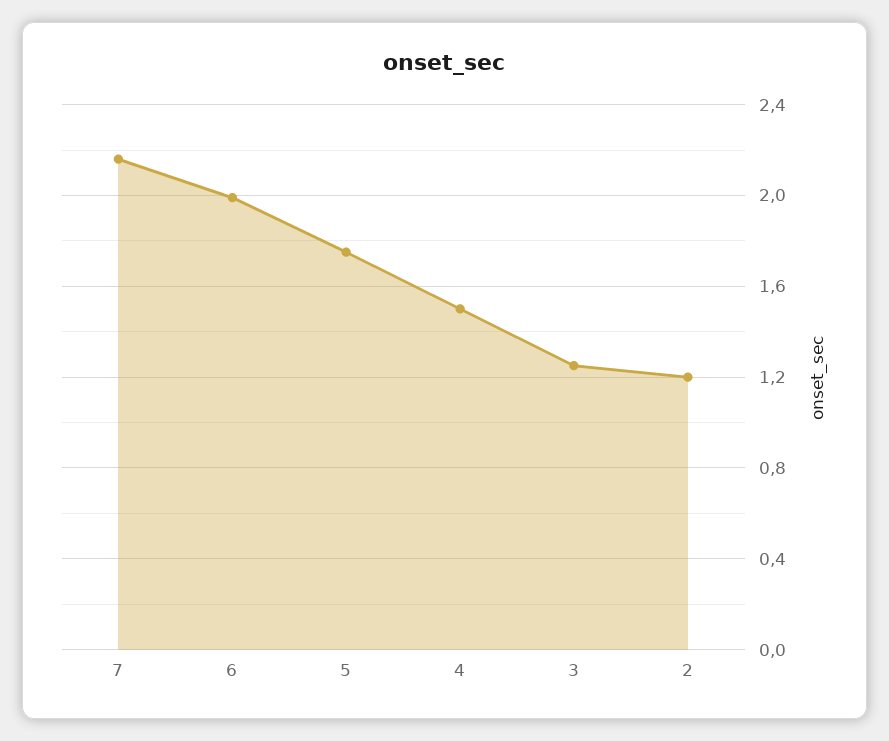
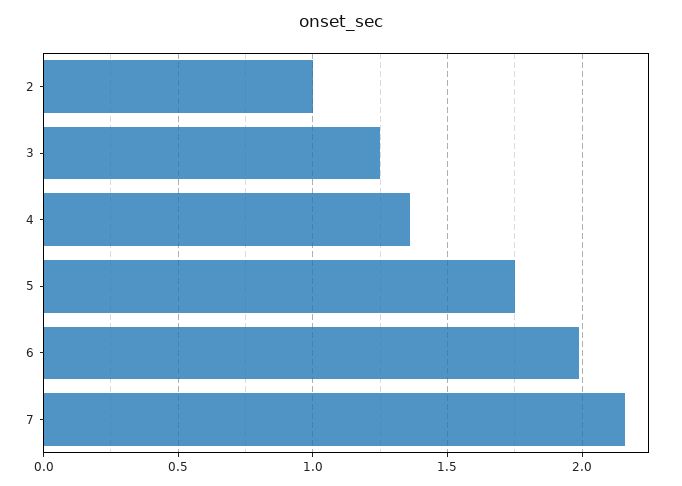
4: 1.5 -> 1.35
2: 1.2 -> 1

